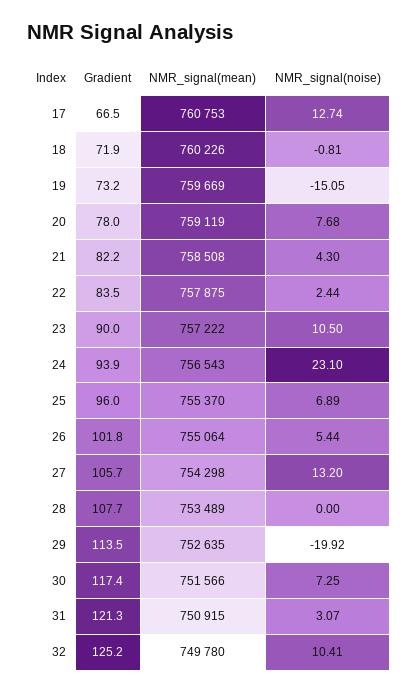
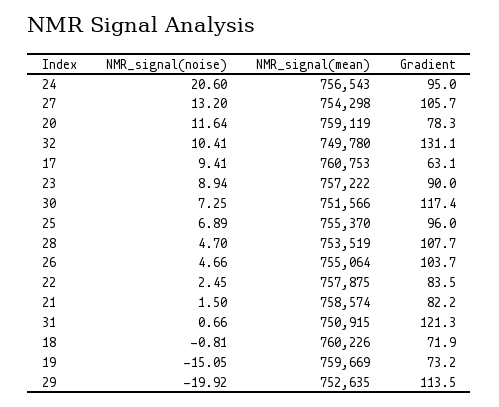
Gradient, 17: 66.5 -> 63.1
NMR_signal(noise), 17: 12.74 -> 9.41
Gradient, 20: 78 -> 78.3
NMR_signal(noise), 20: 7.68 -> 11.64
NMR_signal(mean), 21: 758508 -> 758574
NMR_signal(noise), 21: 4.3 -> 1.5
NMR_signal(noise), 22: 2.44 -> 2.45
NMR_signal(noise), 23: 10.5 -> 8.94
Gradient, 24: 93.9 -> 95
NMR_signal(noise), 24: 23.1 -> 20.6
Gradient, 26: 101.8 -> 103.7
NMR_signal(noise), 26: 5.44 -> 4.66
NMR_signal(mean), 28: 753489 -> 753519
NMR_signal(noise), 28: 0 -> 4.7
NMR_signal(noise), 31: 3.07 -> 0.66
Gradient, 32: 125.2 -> 131.1

